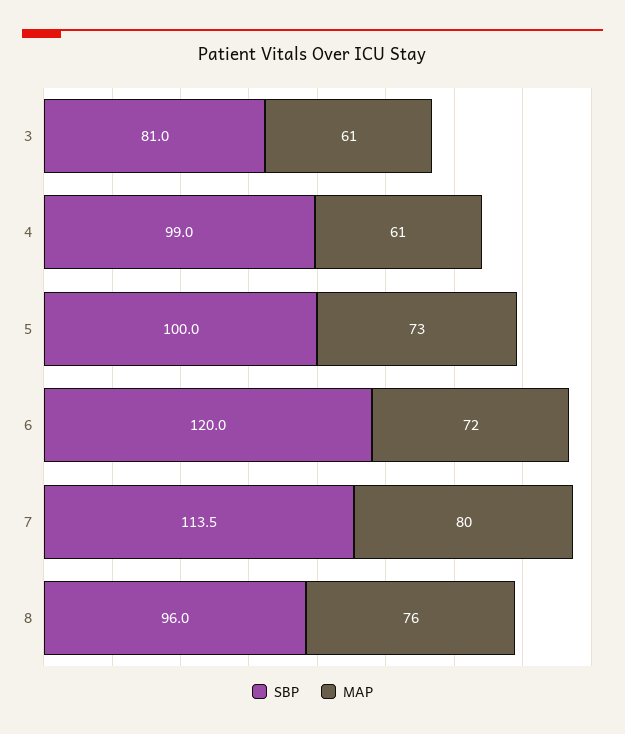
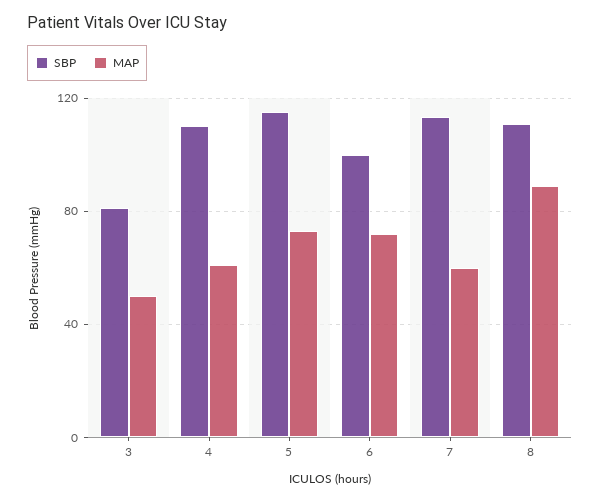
MAP, 3: 61 -> 50
SBP, 4: 99 -> 110
SBP, 5: 100 -> 115
SBP, 6: 120 -> 100
MAP, 7: 80 -> 60
SBP, 8: 96 -> 110
MAP, 8: 76 -> 90

